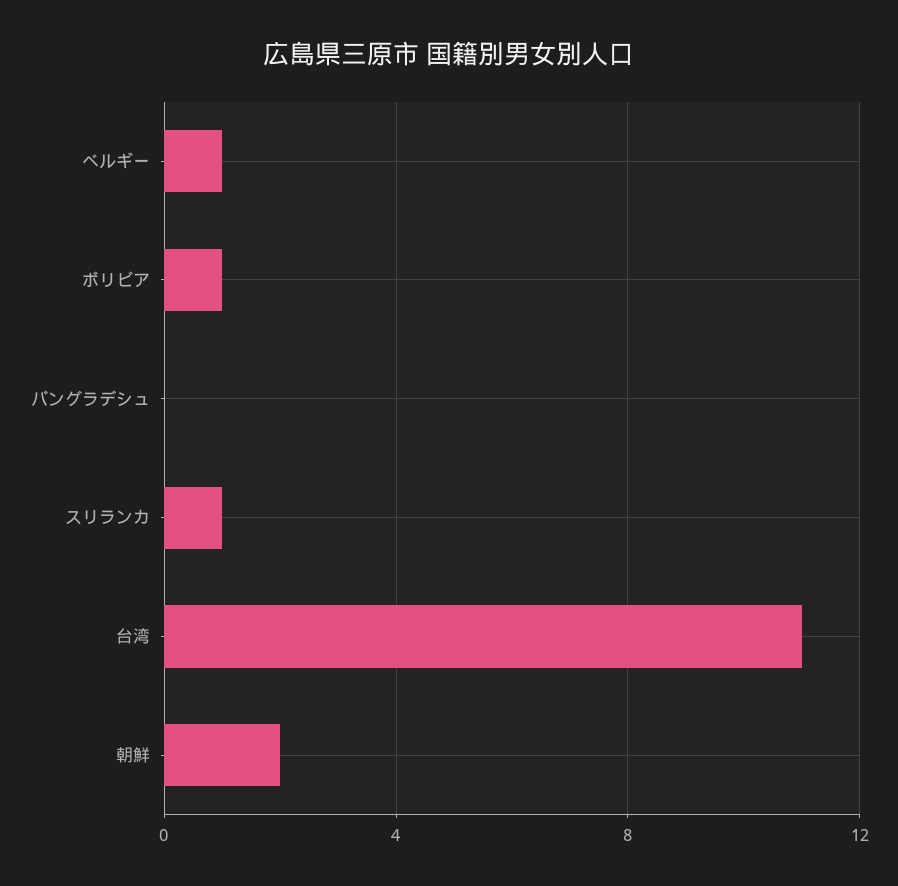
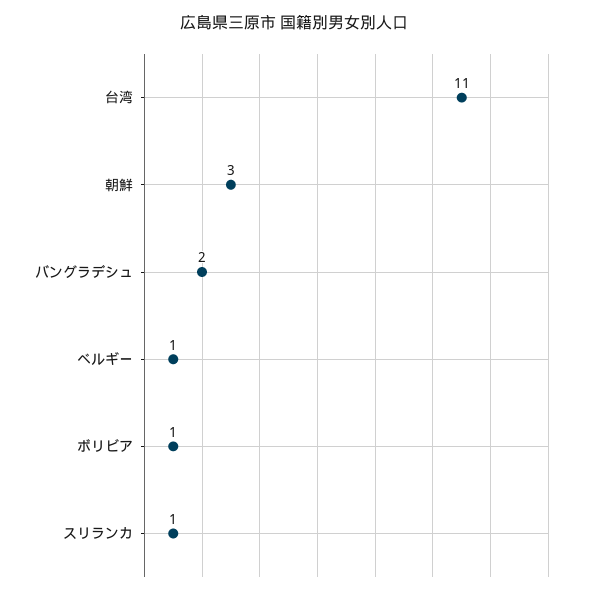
バングラデシュ: 0 -> 2
朝鮮: 2 -> 3

